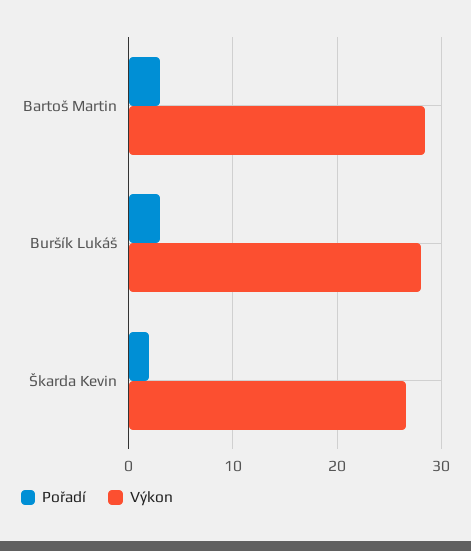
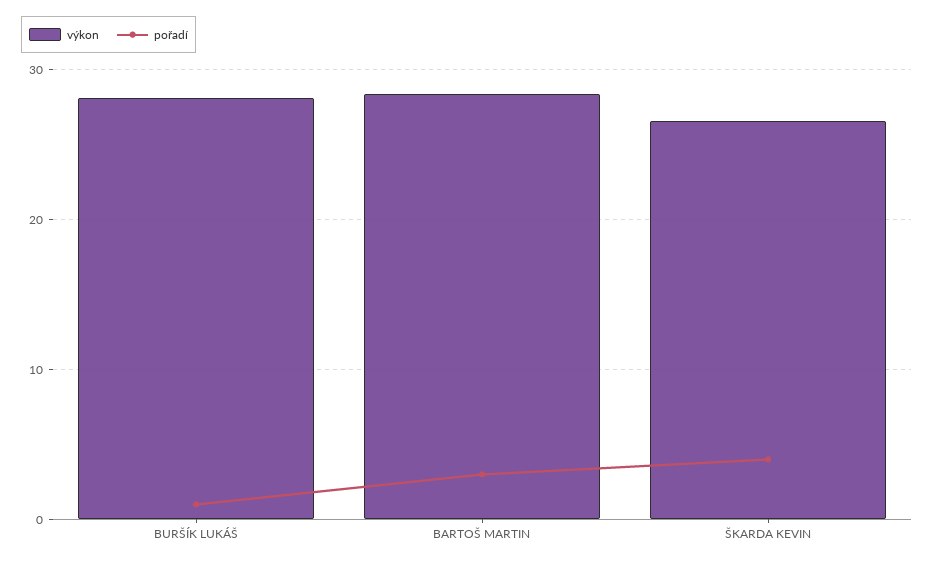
Pořadí, Buršík Lukáš: 3 -> 1
Pořadí, Škarda Kevin: 2 -> 4

